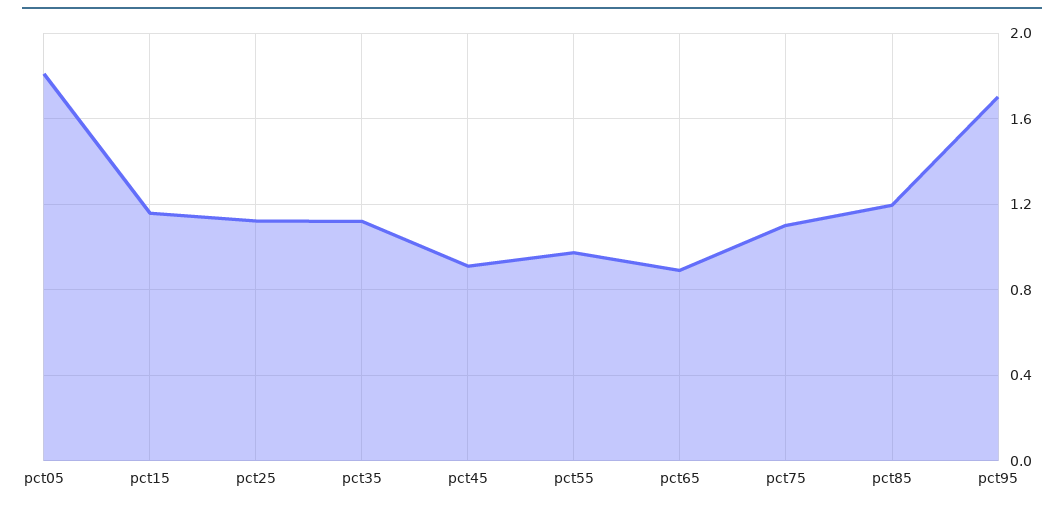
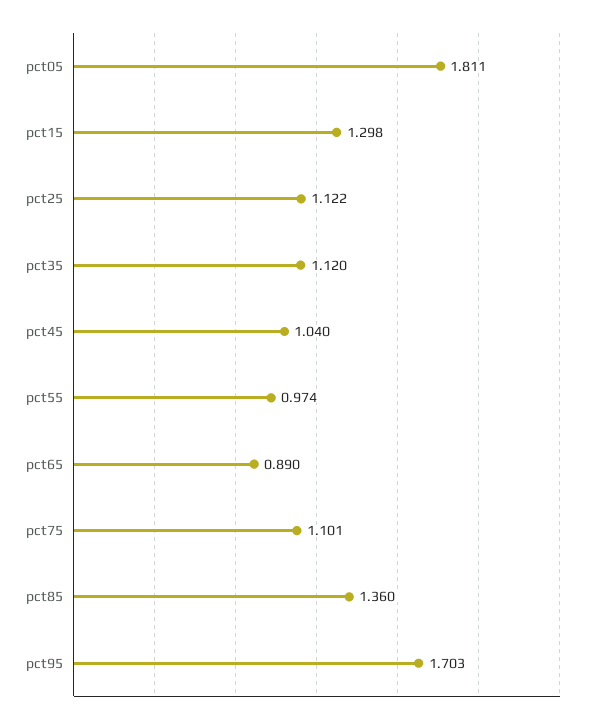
pct15: 1.15 -> 1.298
pct45: 0.9 -> 1.04
pct85: 1.2 -> 1.36

